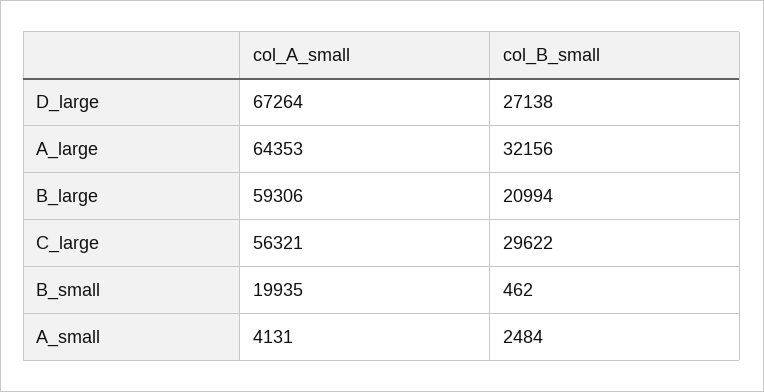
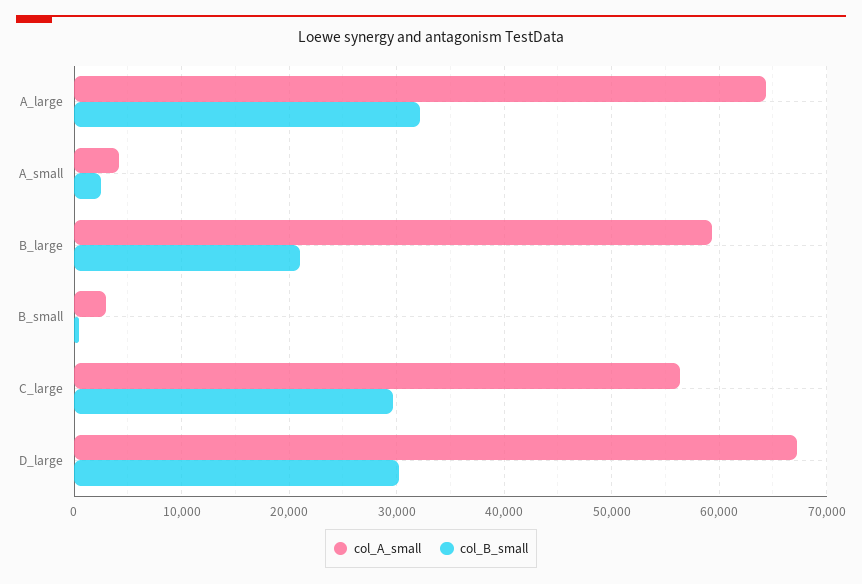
col_B_small, D_large: 27138 -> 30000
col_A_small, B_small: 19935 -> 3000

